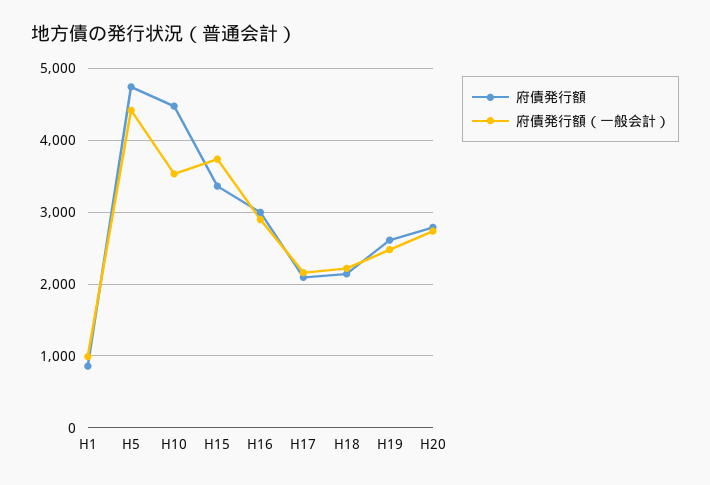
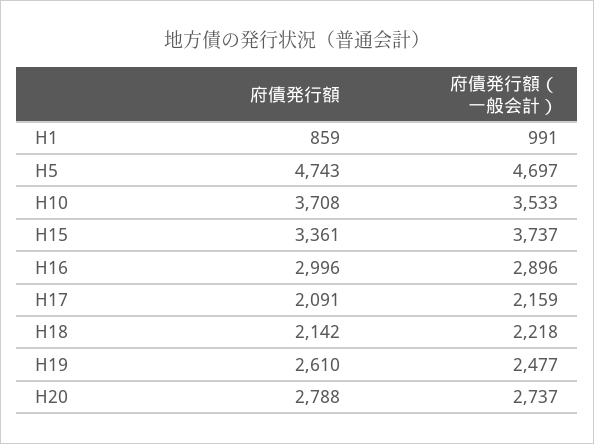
府債発行額（一般会計）, H5: 4400 -> 4697
府債発行額, H10: 4500 -> 3708

